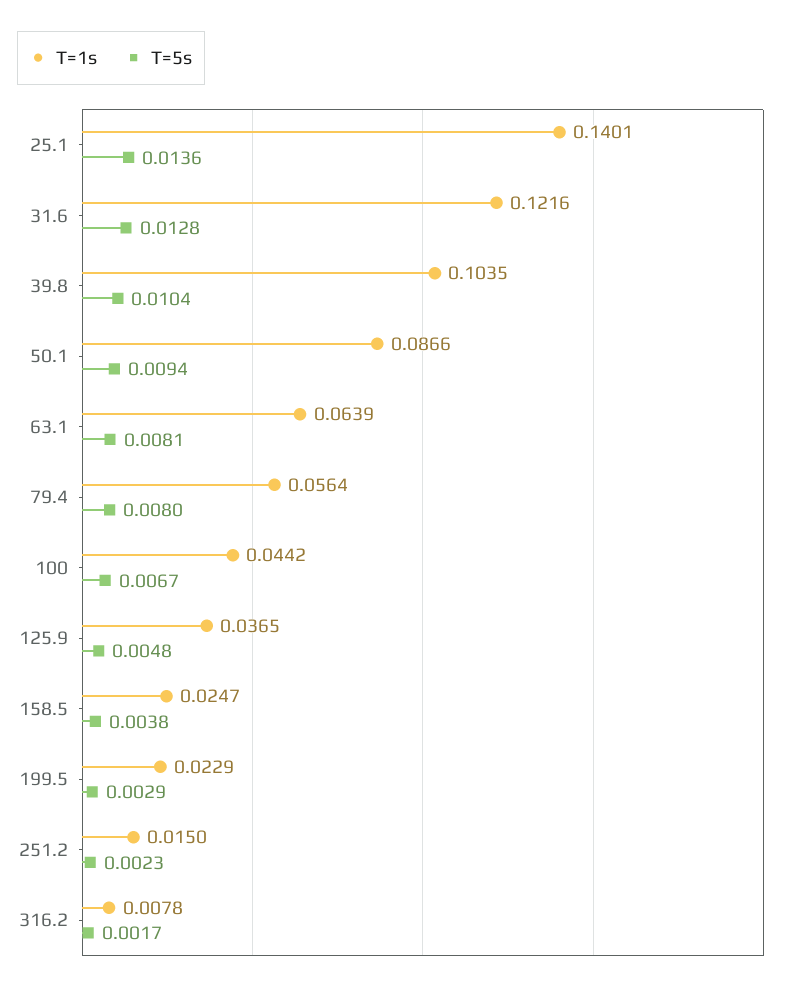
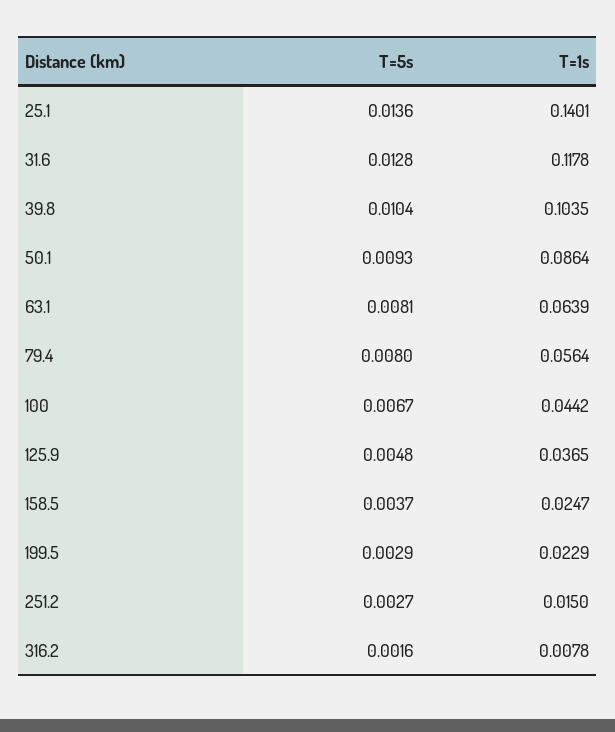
T=1s, 31.6: 0.1216 -> 0.1178
T=1s, 50.1: 0.0866 -> 0.0864
T=5s, 50.1: 0.0094 -> 0.0093
T=5s, 158.5: 0.0038 -> 0.0037
T=5s, 251.2: 0.0023 -> 0.0027
T=5s, 316.2: 0.0017 -> 0.0016

